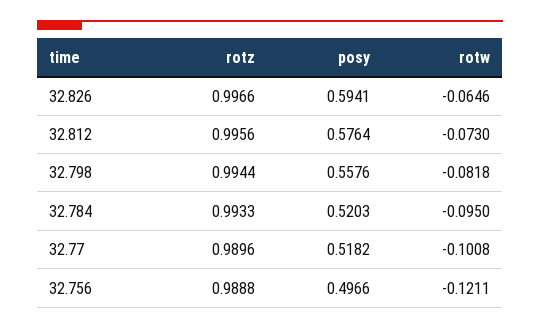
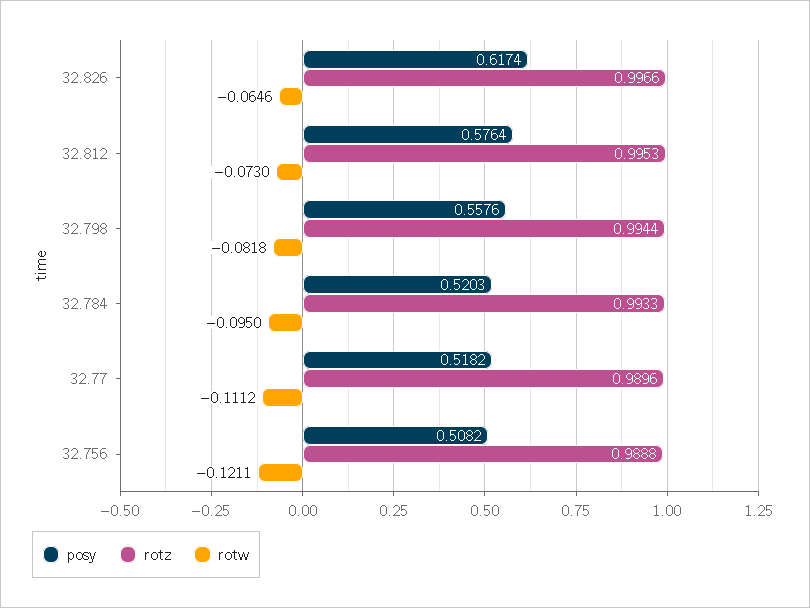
posy, 32.826: 0.5941 -> 0.6174
rotz, 32.812: 0.9956 -> 0.9953
rotw, 32.77: -0.1008 -> -0.1112
posy, 32.756: 0.4966 -> 0.5082

